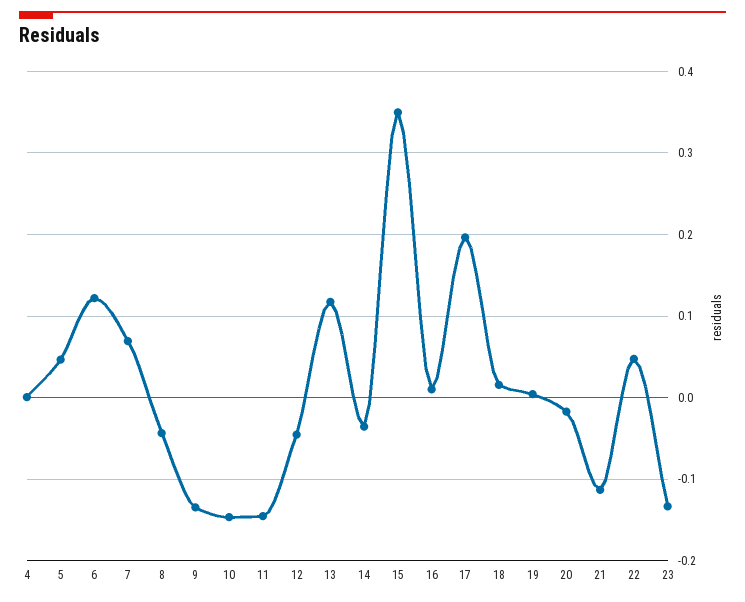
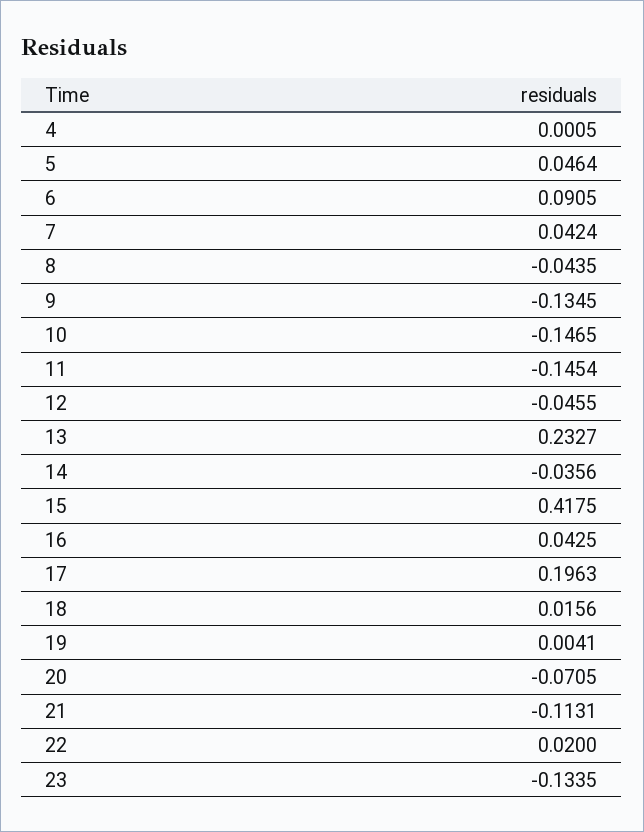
6: 0.12 -> 0.0905
7: 0.07 -> 0.0424
13: 0.12 -> 0.2327
15: 0.35 -> 0.4175
16: 0.01 -> 0.0425
20: -0.02 -> -0.0705
22: 0.05 -> 0.02

